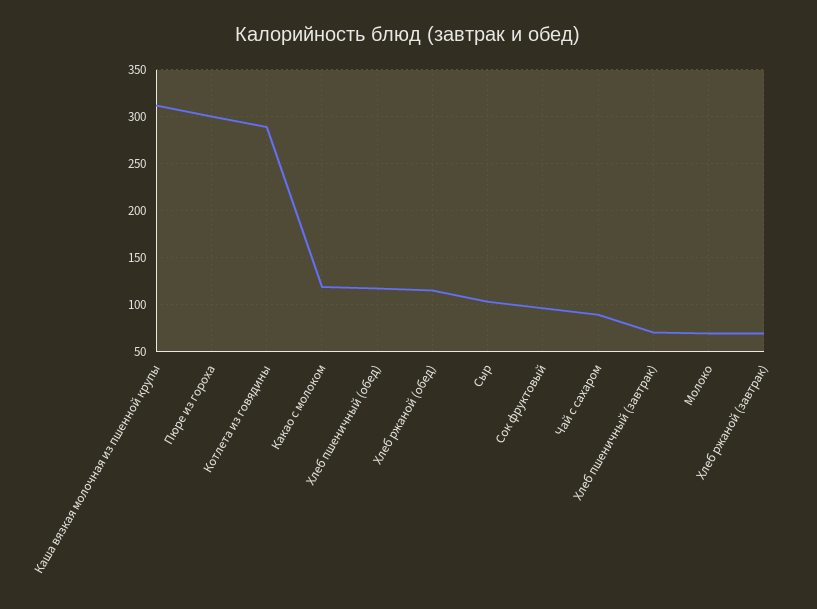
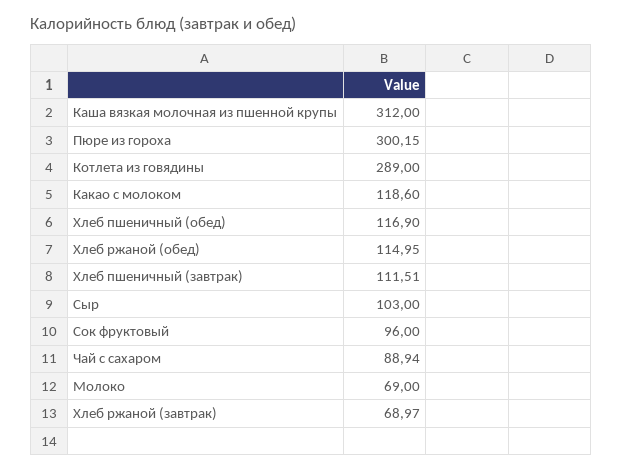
Хлеб пшеничный (завтрак): 70 -> 111.51

